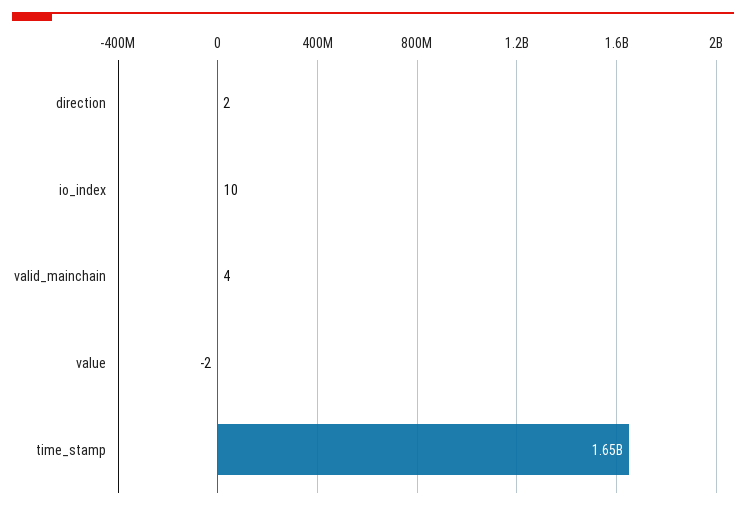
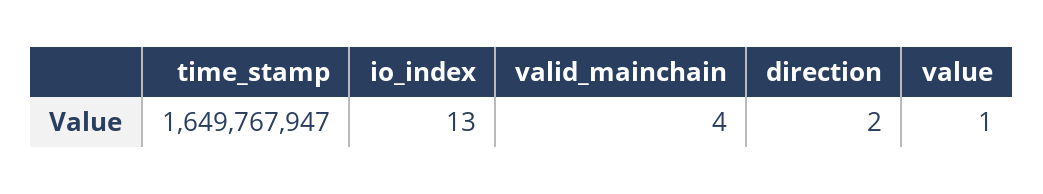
io_index: 10 -> 13
value: -2 -> 1

